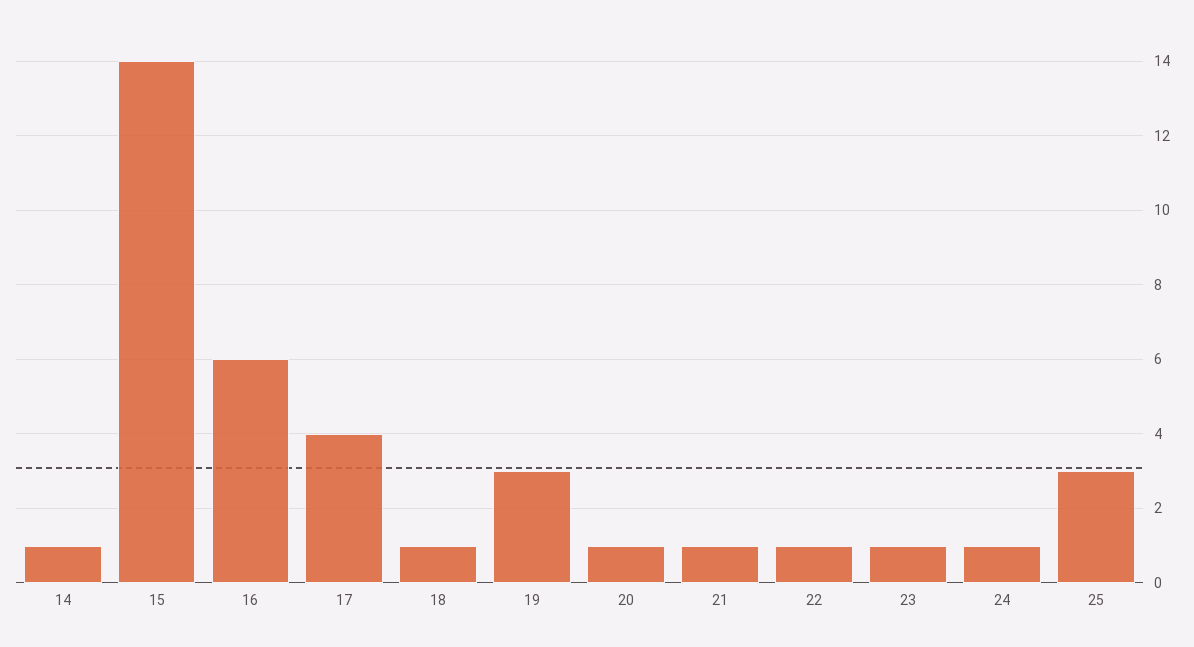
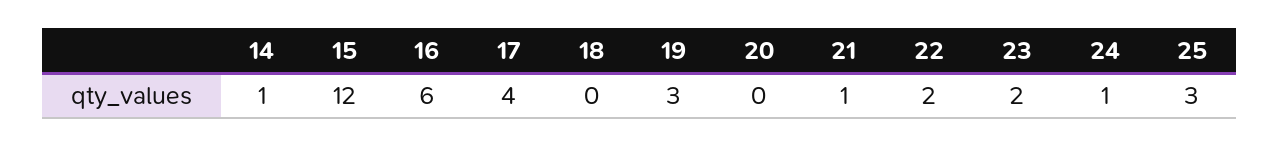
15: 14 -> 12
18: 1 -> 0
20: 1 -> 0
22: 1 -> 2
23: 1 -> 2

